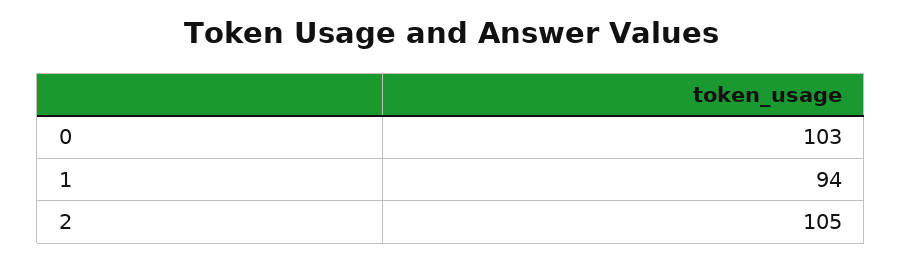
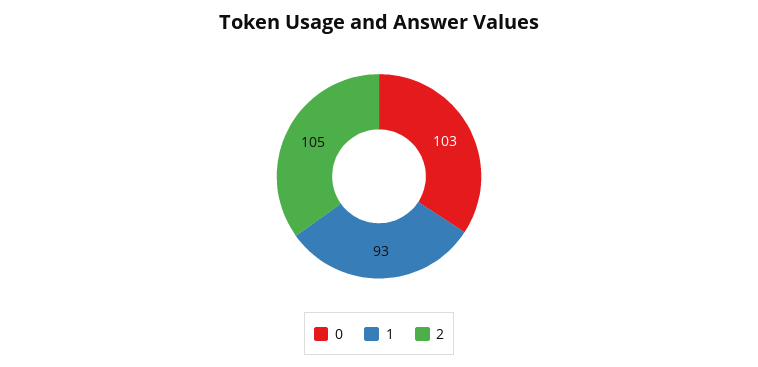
1: 94 -> 93

